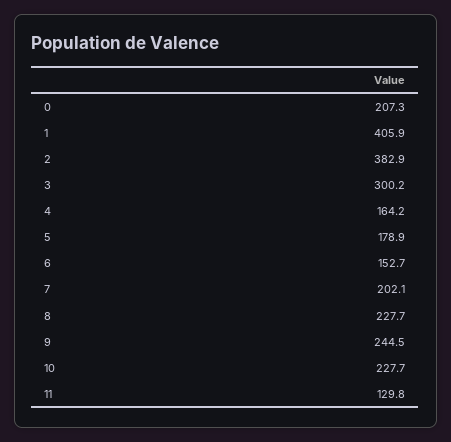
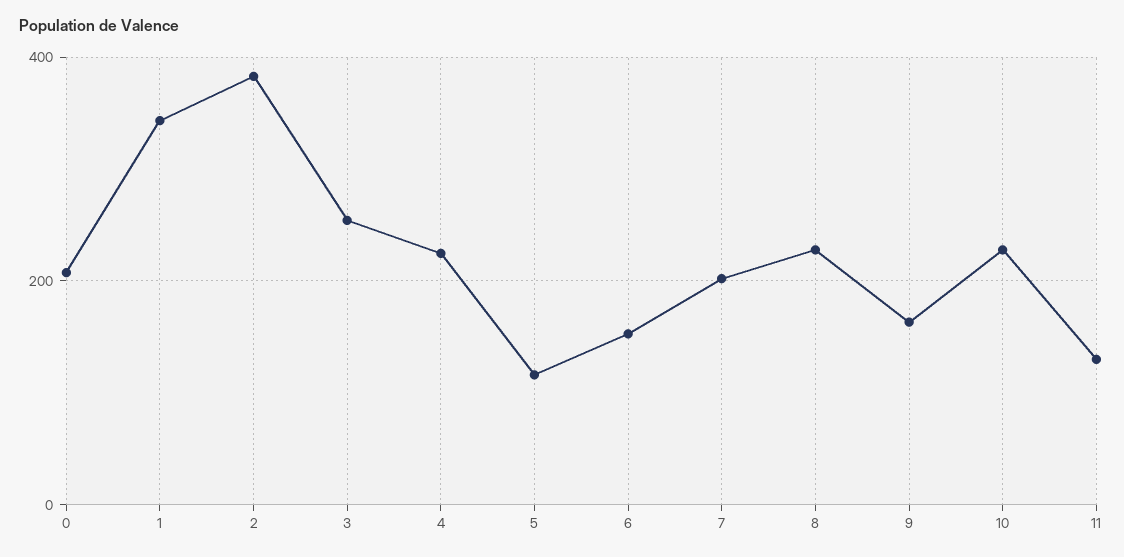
1: 405.9 -> 340
3: 300.2 -> 260
4: 164.2 -> 220
5: 178.9 -> 120
9: 244.5 -> 160

